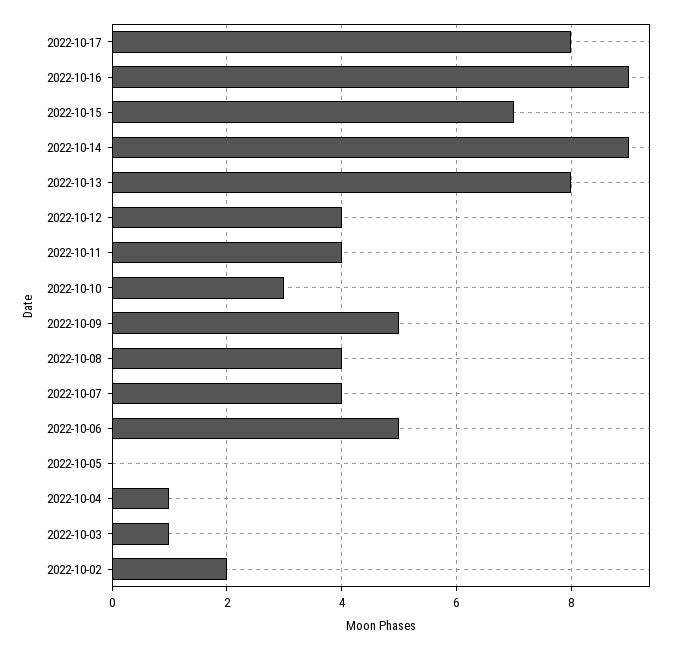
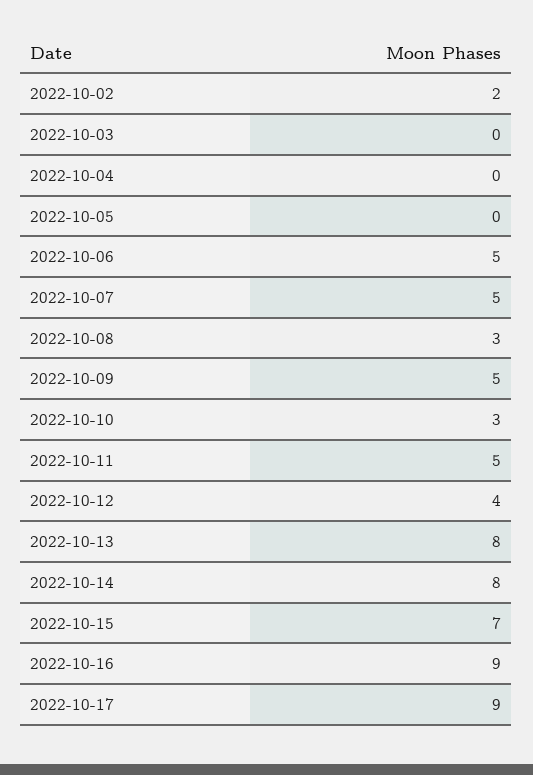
2022-10-17: 8 -> 9
2022-10-14: 9 -> 8
2022-10-11: 4 -> 5
2022-10-08: 4 -> 3
2022-10-07: 4 -> 5
2022-10-04: 1 -> 0
2022-10-03: 1 -> 0

